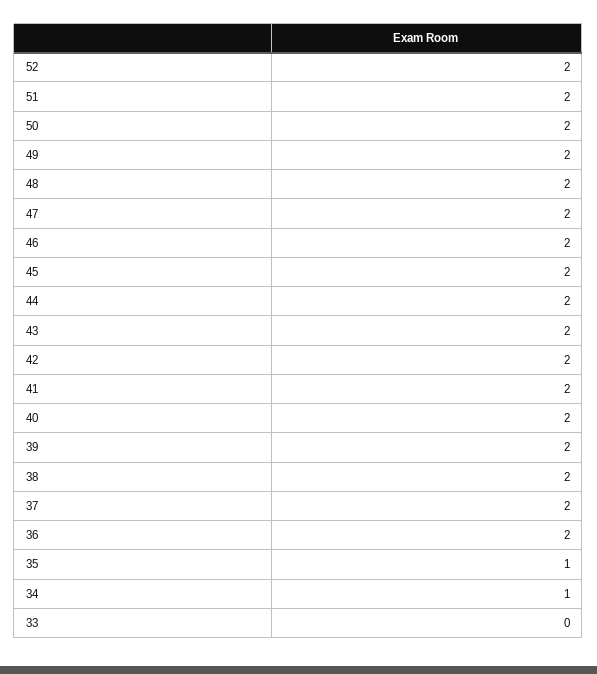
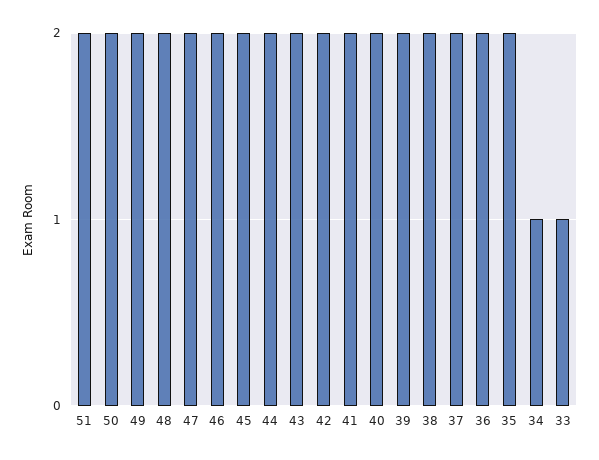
52: 2 -> none
35: 1 -> 2
33: 0 -> 1

